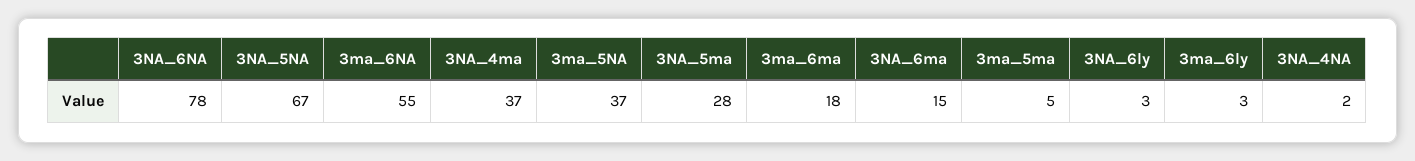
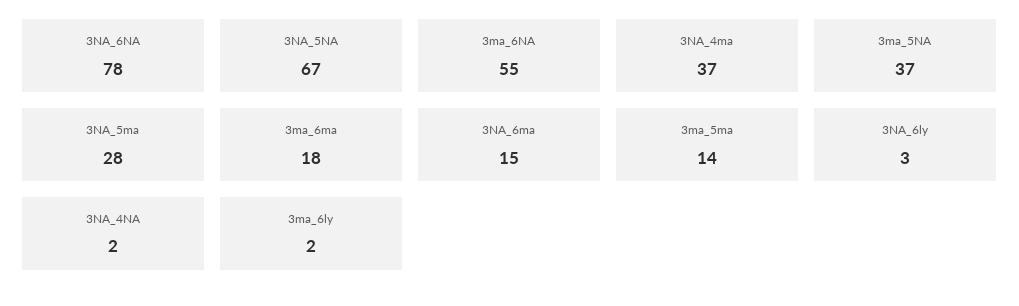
3ma_5ma: 5 -> 14
3ma_6ly: 3 -> 2

